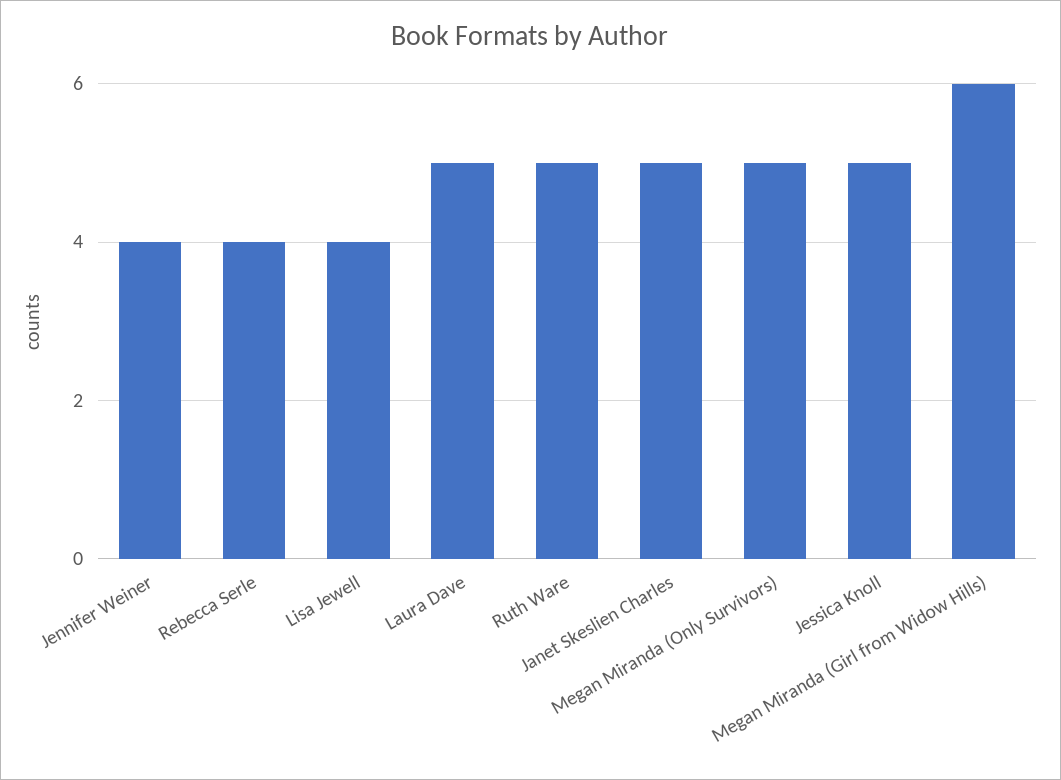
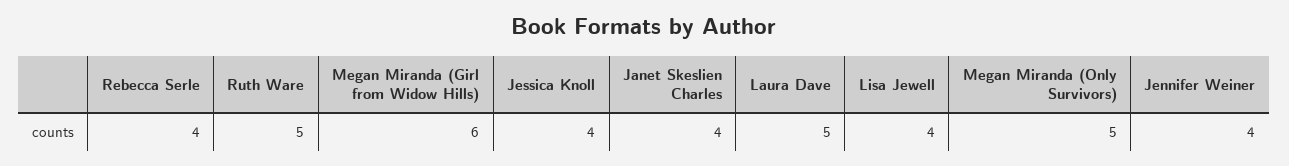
Janet Skeslien Charles: 5 -> 4
Jessica Knoll: 5 -> 4

